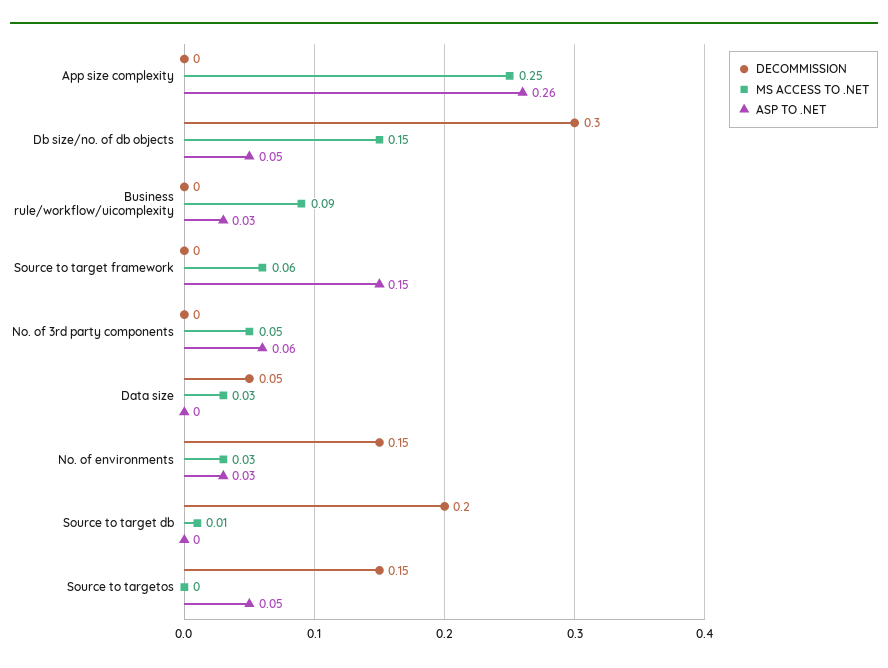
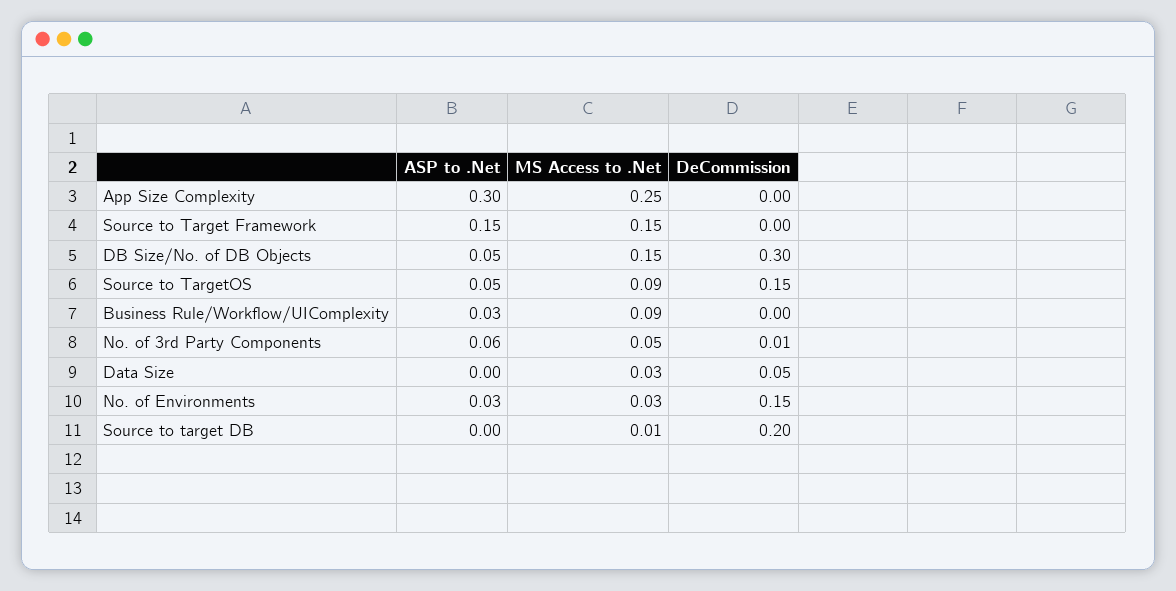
ASP TO .NET, App size complexity: 0.26 -> 0.3
MS ACCESS TO .NET, Source to target framework: 0.06 -> 0.15
DECOMMISSION, No. of 3rd party components: 0 -> 0.01
MS ACCESS TO .NET, Source to targetos: 0 -> 0.09

